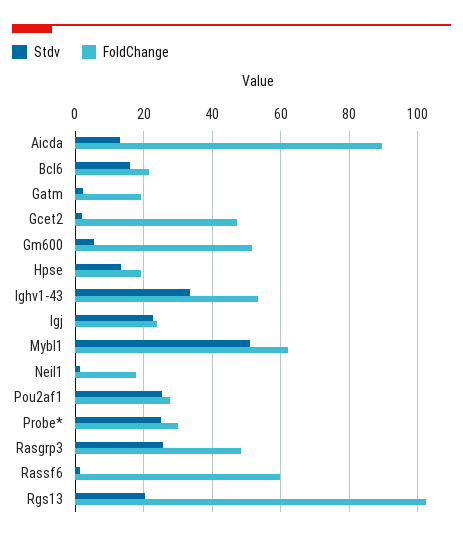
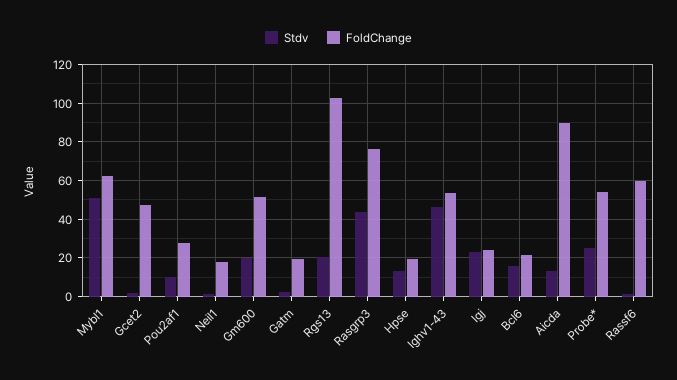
Stdv, Gm600: 6 -> 20
Stdv, Ighv1-43: 34 -> 45
Stdv, Pou2af1: 26 -> 10
FoldChange, Probe*: 30 -> 55
Stdv, Rasgrp3: 26 -> 45
FoldChange, Rasgrp3: 48 -> 75

